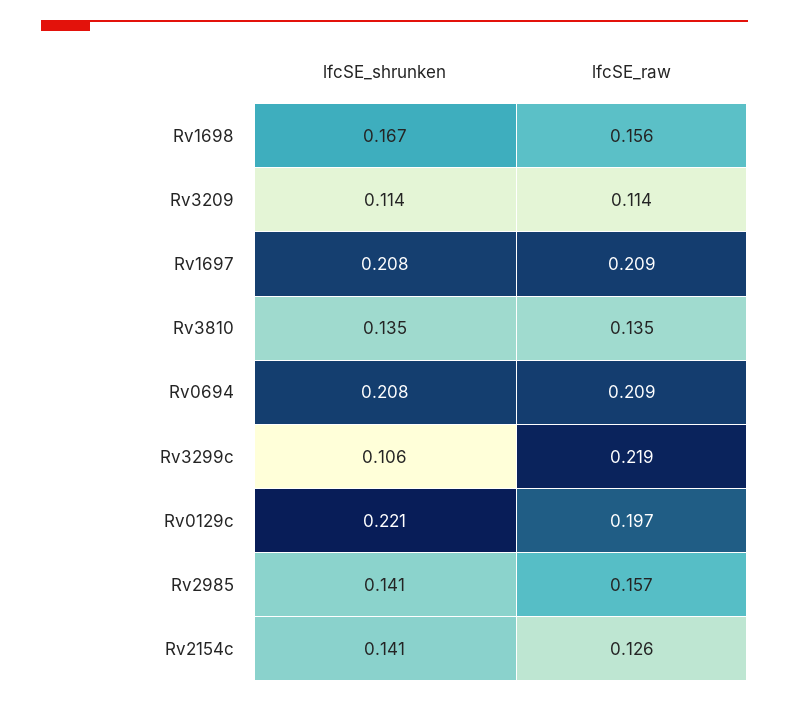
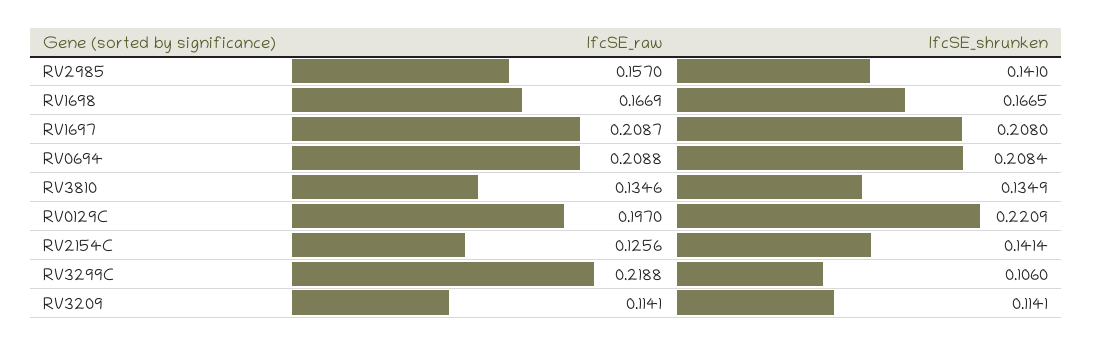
lfcSE_raw, Rv1698: 0.156 -> 0.1669

